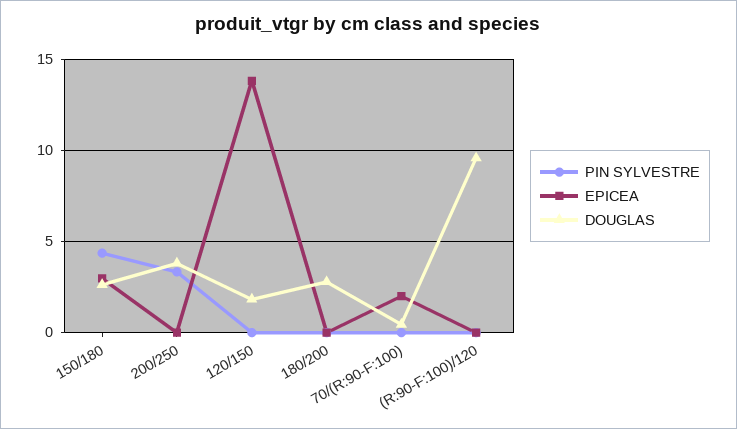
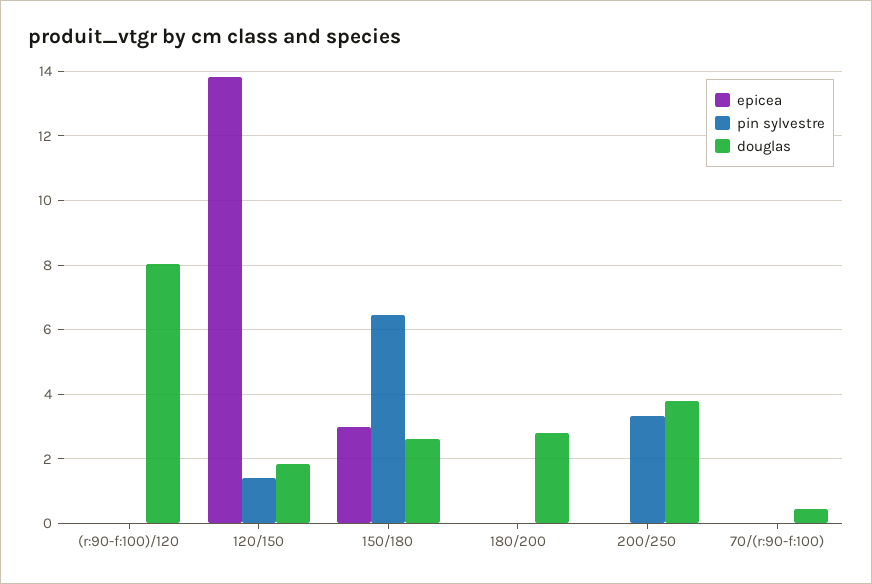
PIN SYLVESTRE, 150/180: 4.5 -> 6.4
PIN SYLVESTRE, 120/150: 0 -> 1.4
EPICEA, 70/(R:90-F:100): 2 -> 0
DOUGLAS, (R:90-F:100)/120: 9.5 -> 8

